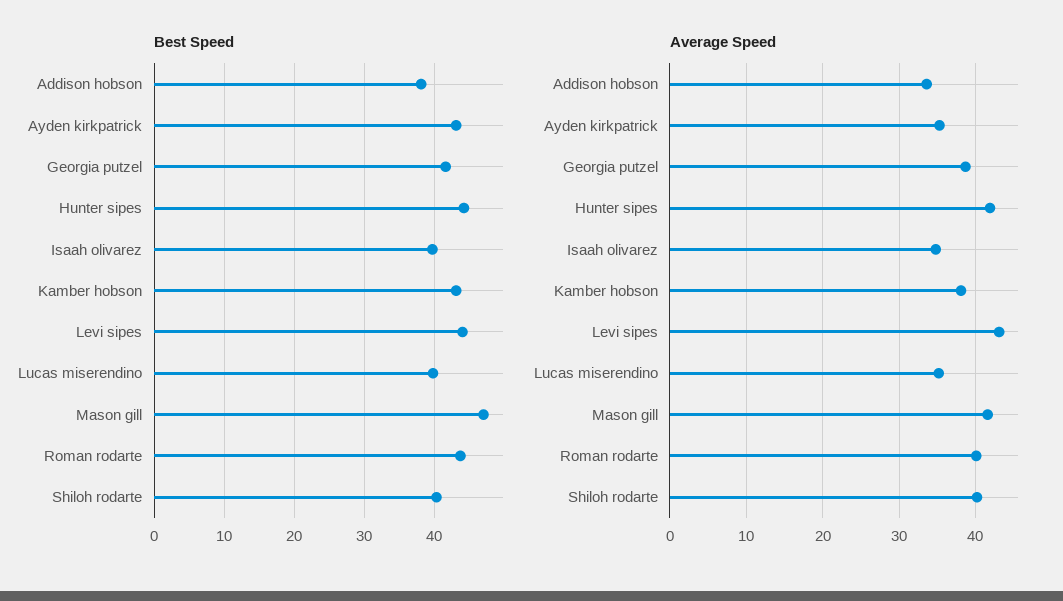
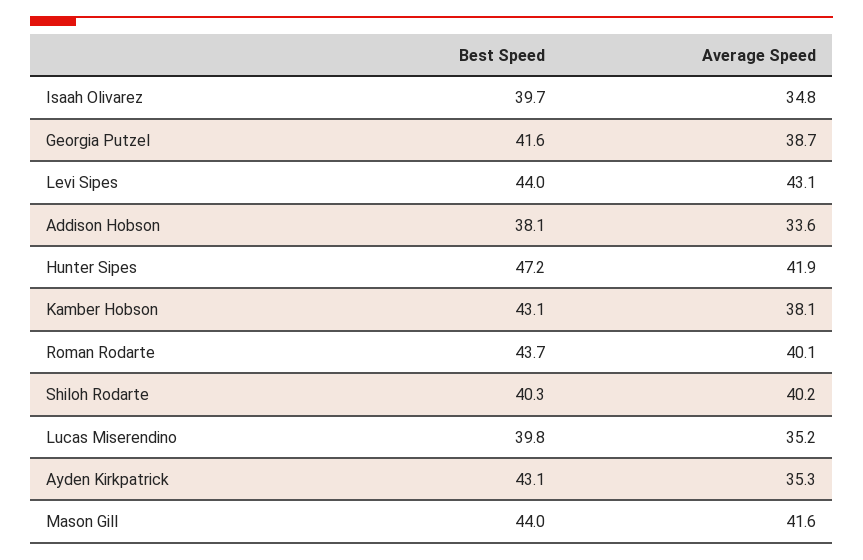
Best Speed, Hunter sipes: 44 -> 47.2
Best Speed, Mason gill: 47 -> 44

